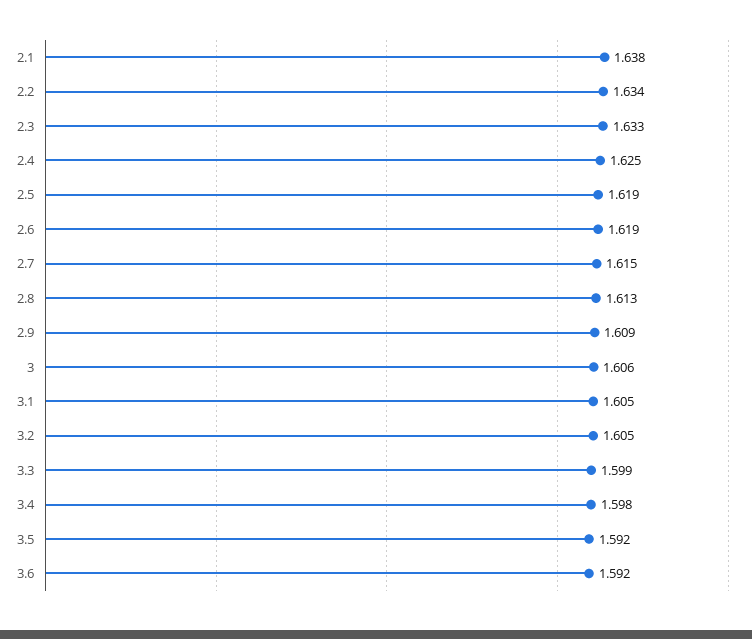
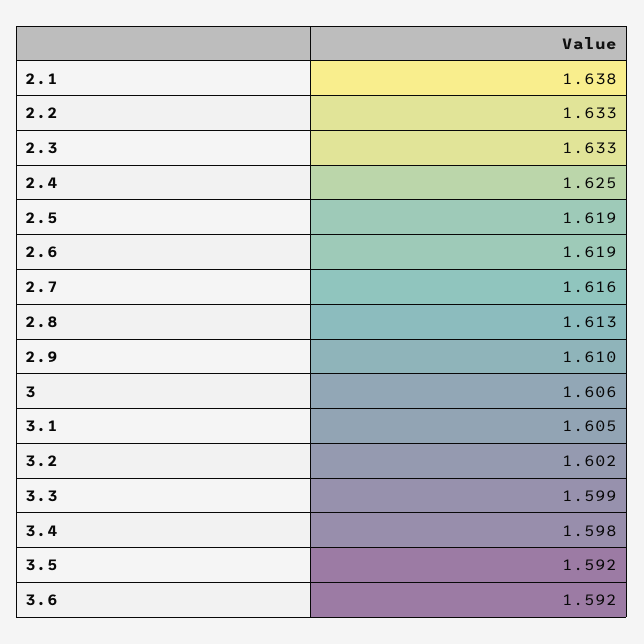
2.2: 1.634 -> 1.633
2.7: 1.615 -> 1.616
2.9: 1.609 -> 1.61
3.2: 1.605 -> 1.602

